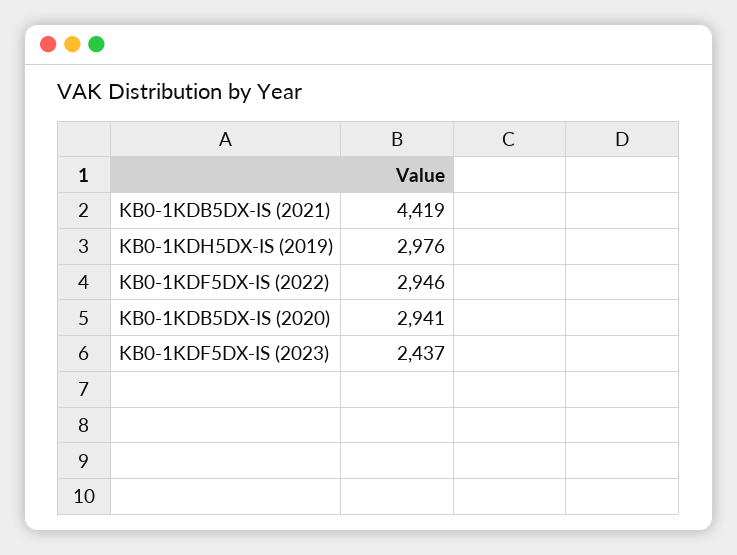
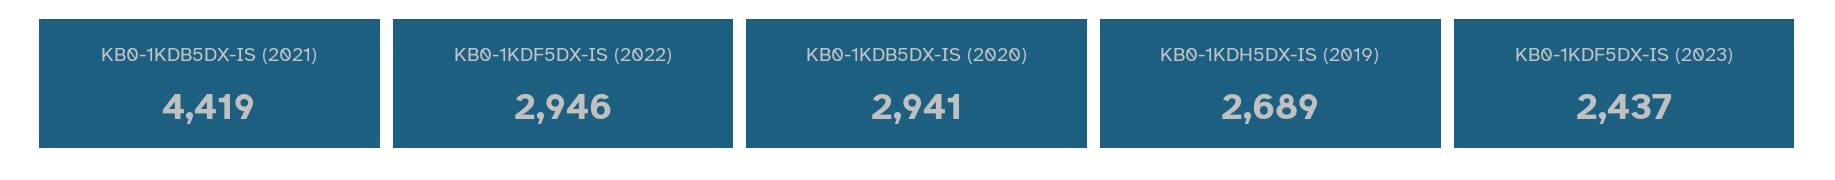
KB0-1KDH5DX-IS (2019): 2976 -> 2689

